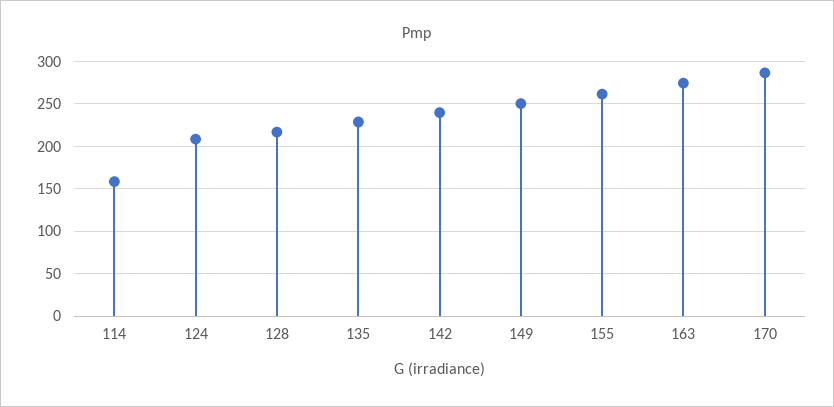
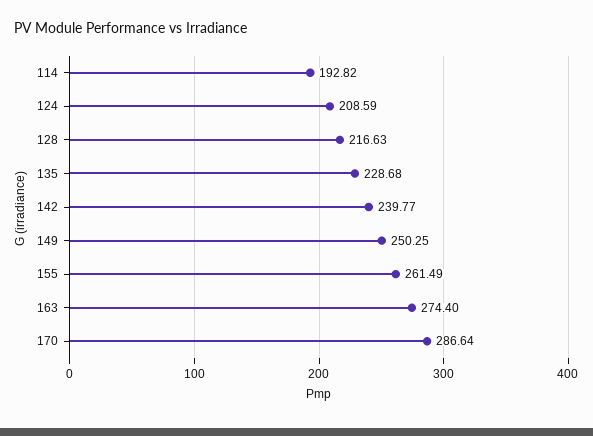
114: 160 -> 192.82

